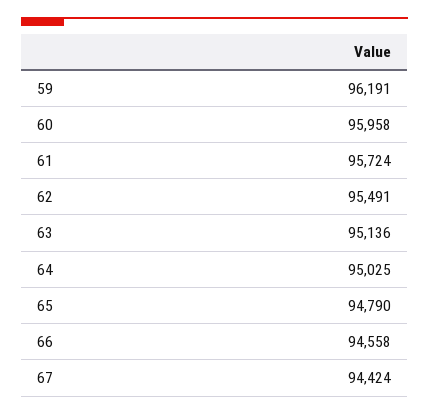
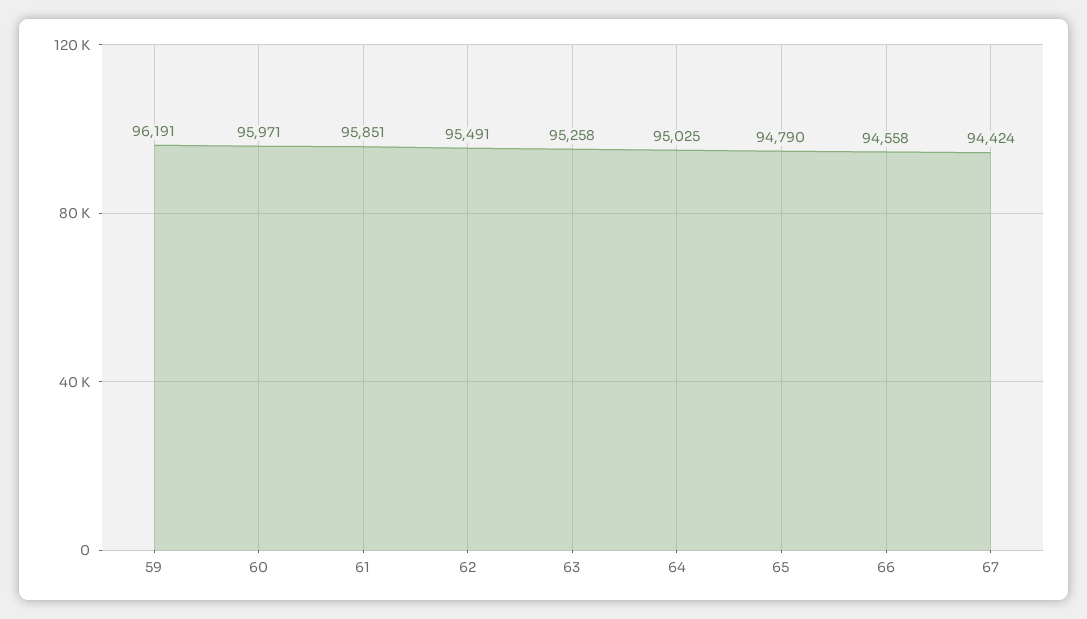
60: 95958 -> 95971
61: 95724 -> 95851
63: 95136 -> 95258

